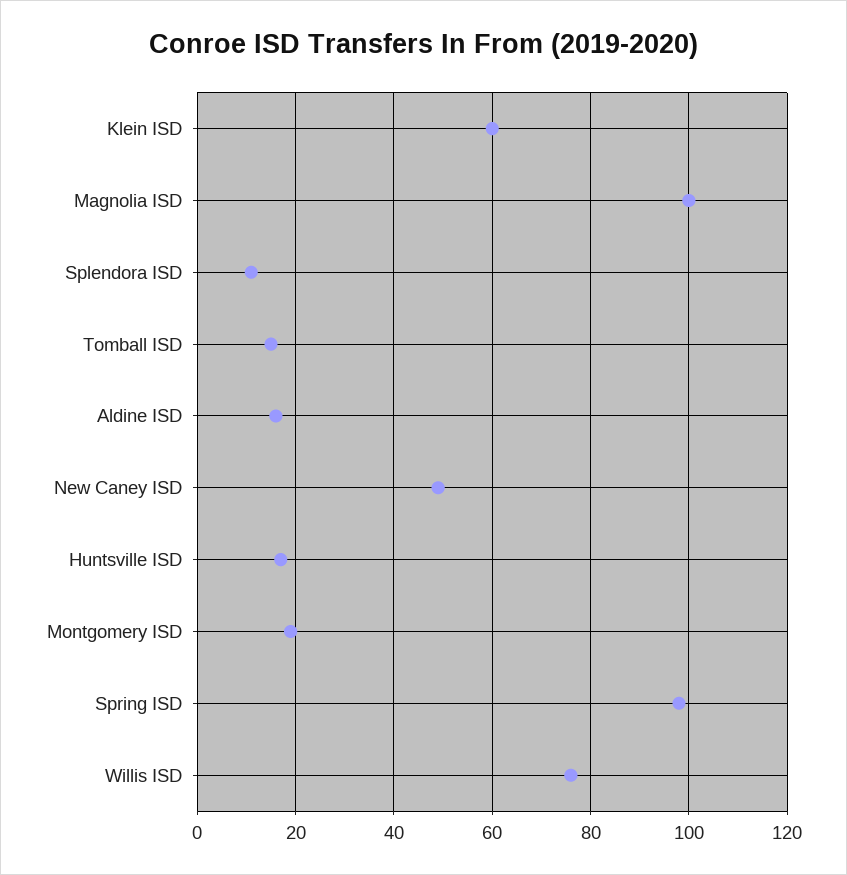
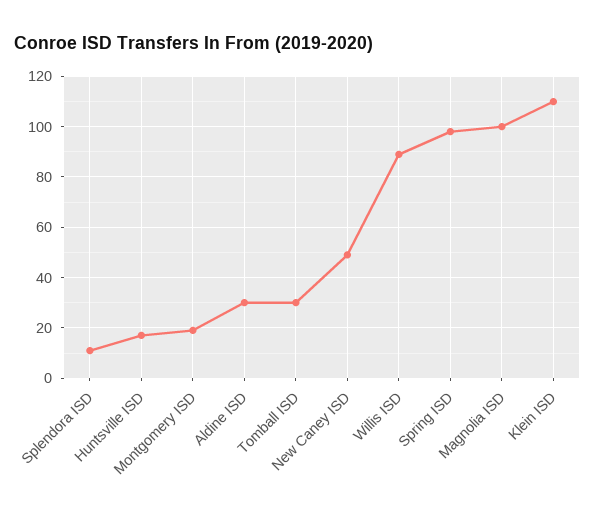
Klein ISD: 60 -> 110
Tomball ISD: 15 -> 30
Aldine ISD: 15 -> 30
Willis ISD: 75 -> 90

